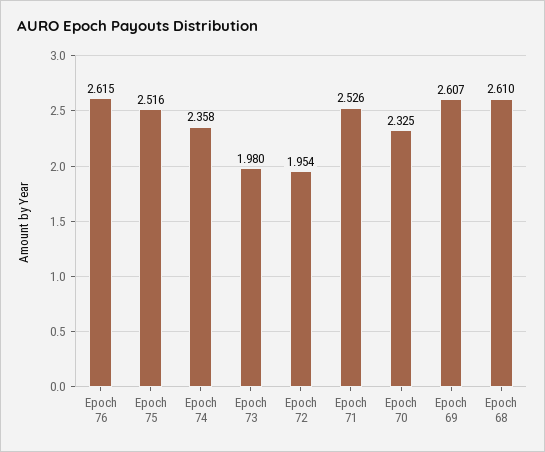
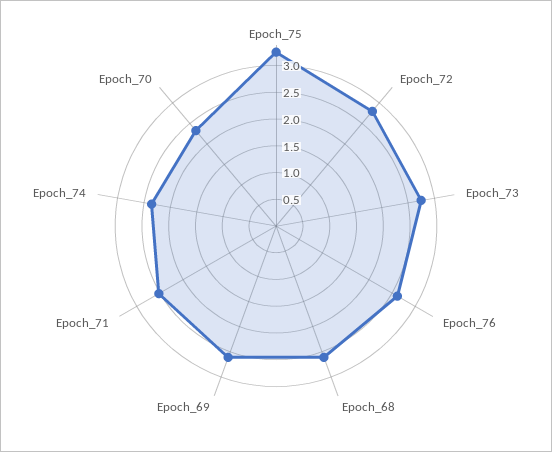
Epoch 75: 2.516 -> 3.25
Epoch 73: 1.98 -> 2.75
Epoch 72: 1.954 -> 2.75

